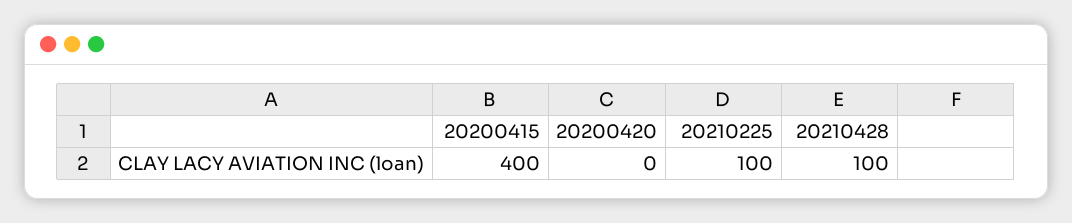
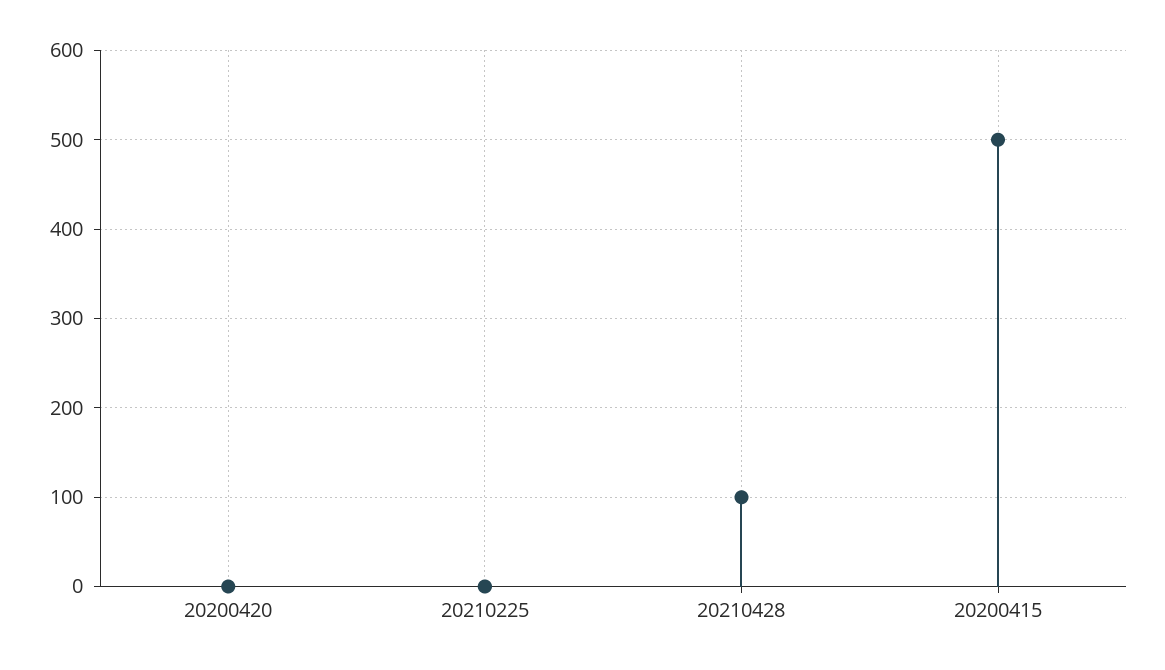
20200415: 400 -> 500
20210225: 100 -> 0

